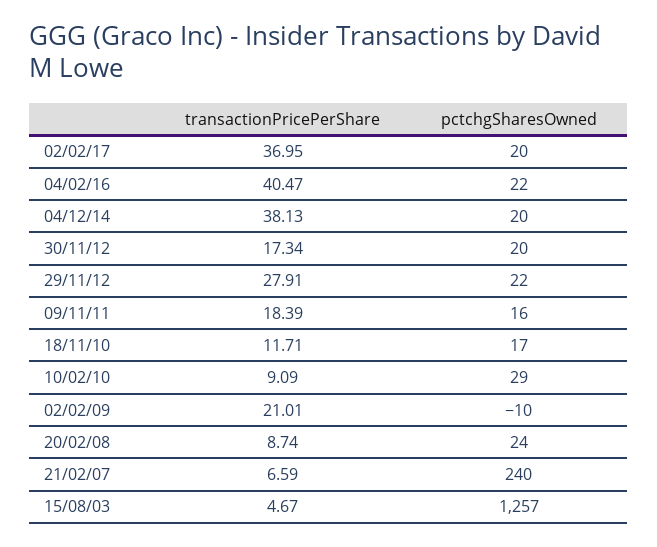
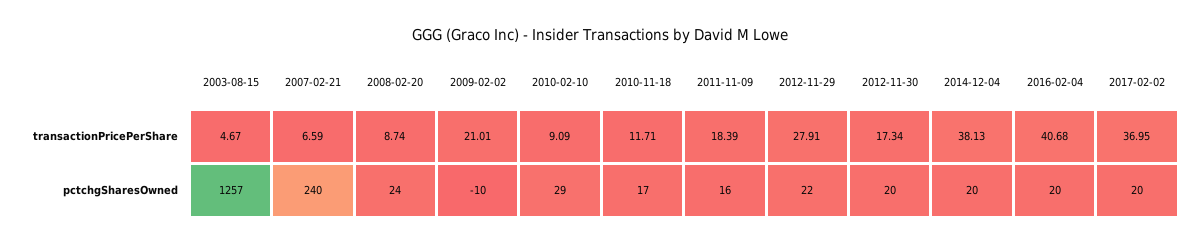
transactionPricePerShare, 04/02/16: 40.47 -> 40.68
pctchgSharesOwned, 04/02/16: 22 -> 20

